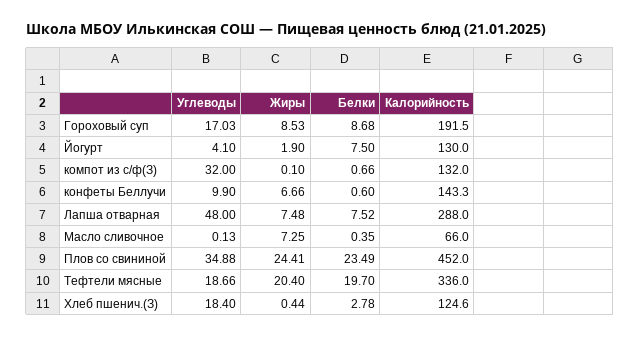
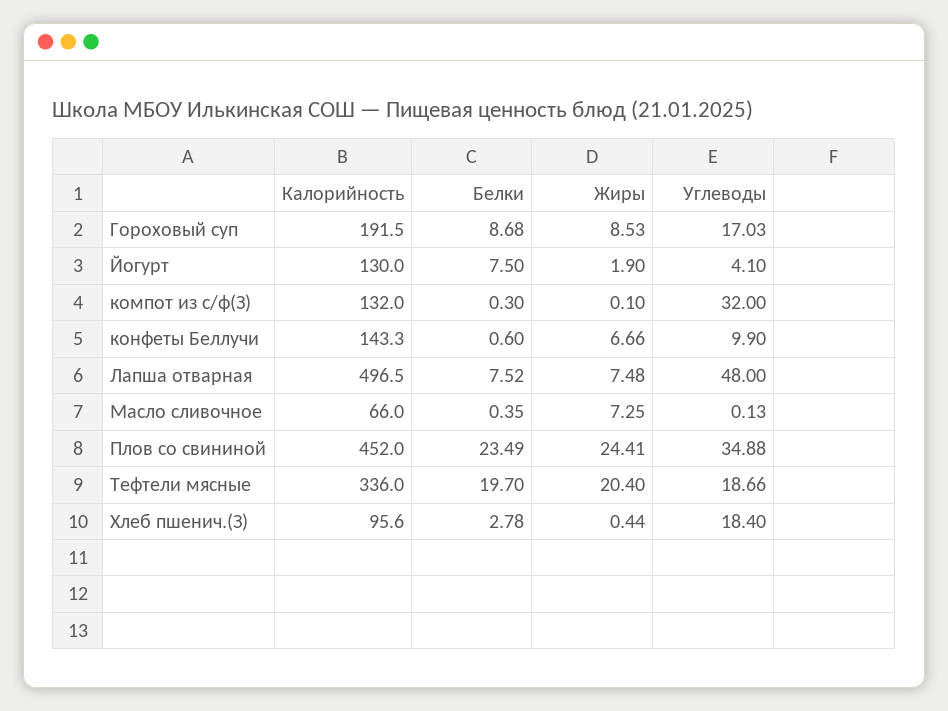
Белки, компот из с/ф(З): 0.66 -> 0.3
Калорийность, Лапша отварная: 288 -> 496.5
Калорийность, Хлеб пшенич.(З): 124.6 -> 95.6

